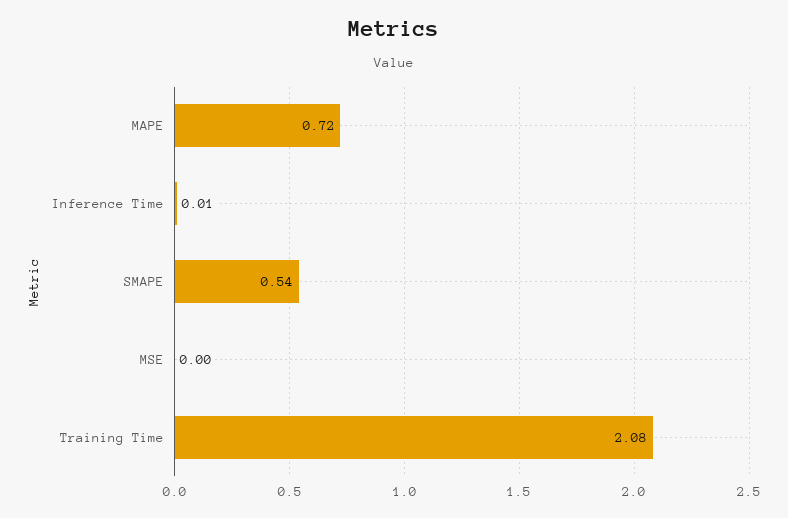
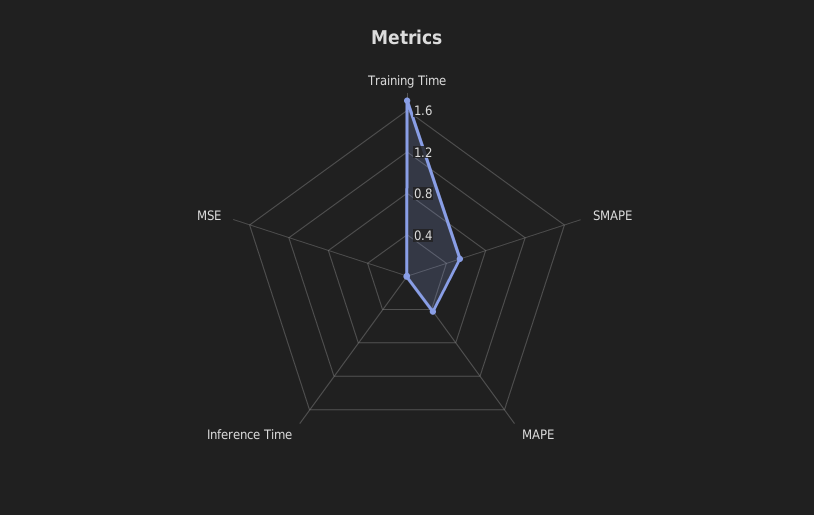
MAPE: 0.72 -> 0.4
Training Time: 2.08 -> 1.7

